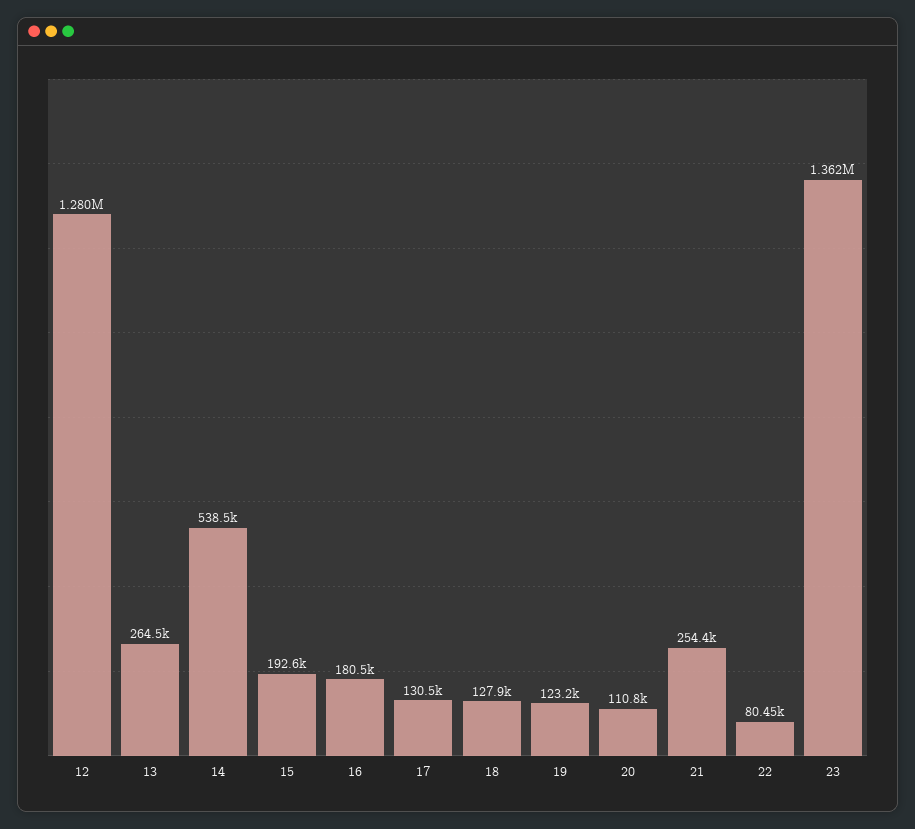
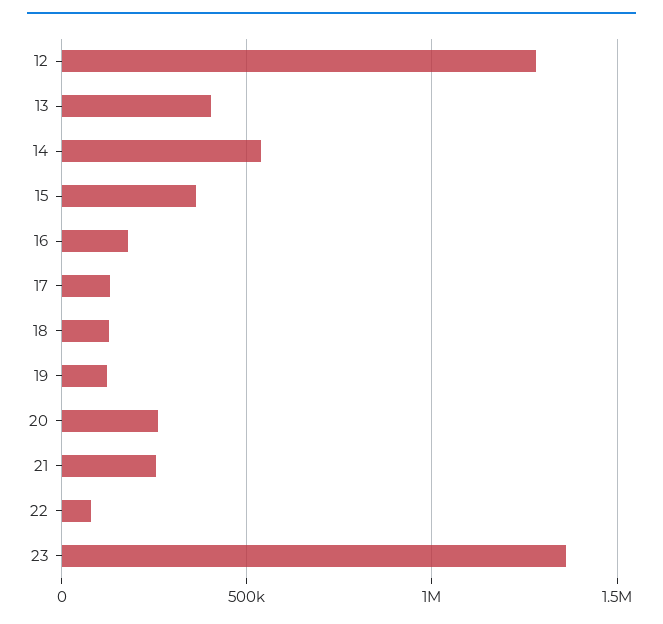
13: 264500 -> 400000
15: 192600 -> 350000
20: 110800 -> 250000

